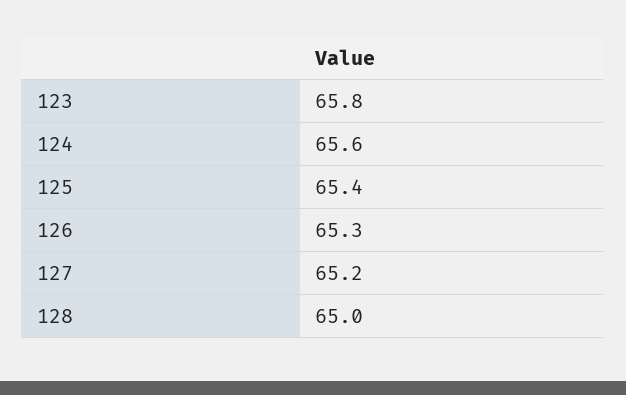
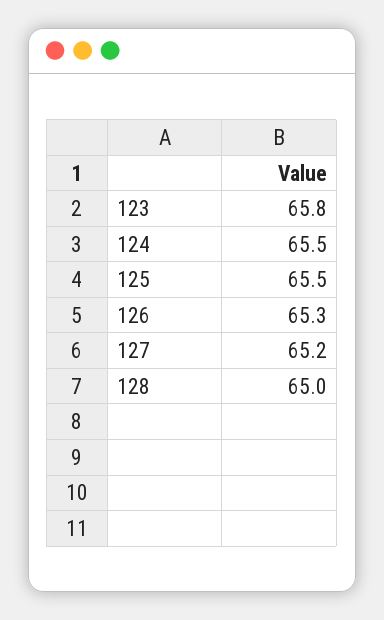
124: 65.6 -> 65.5
125: 65.4 -> 65.5

